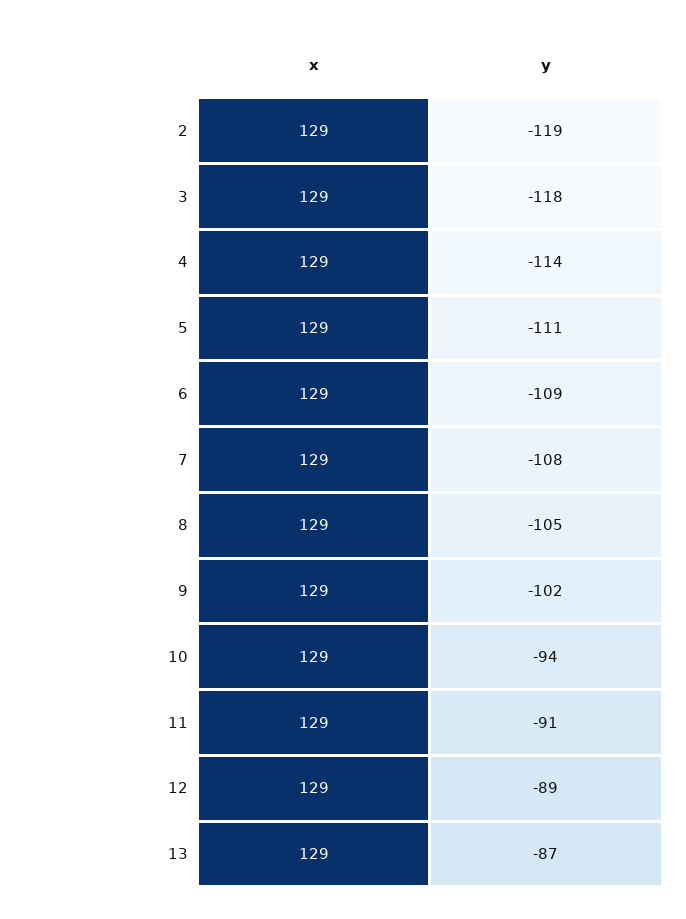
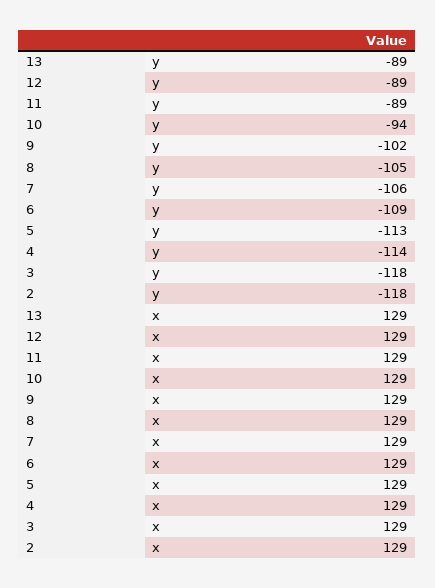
y, 2: -119 -> -118
y, 5: -111 -> -113
y, 7: -108 -> -106
y, 11: -91 -> -89
y, 13: -87 -> -89

